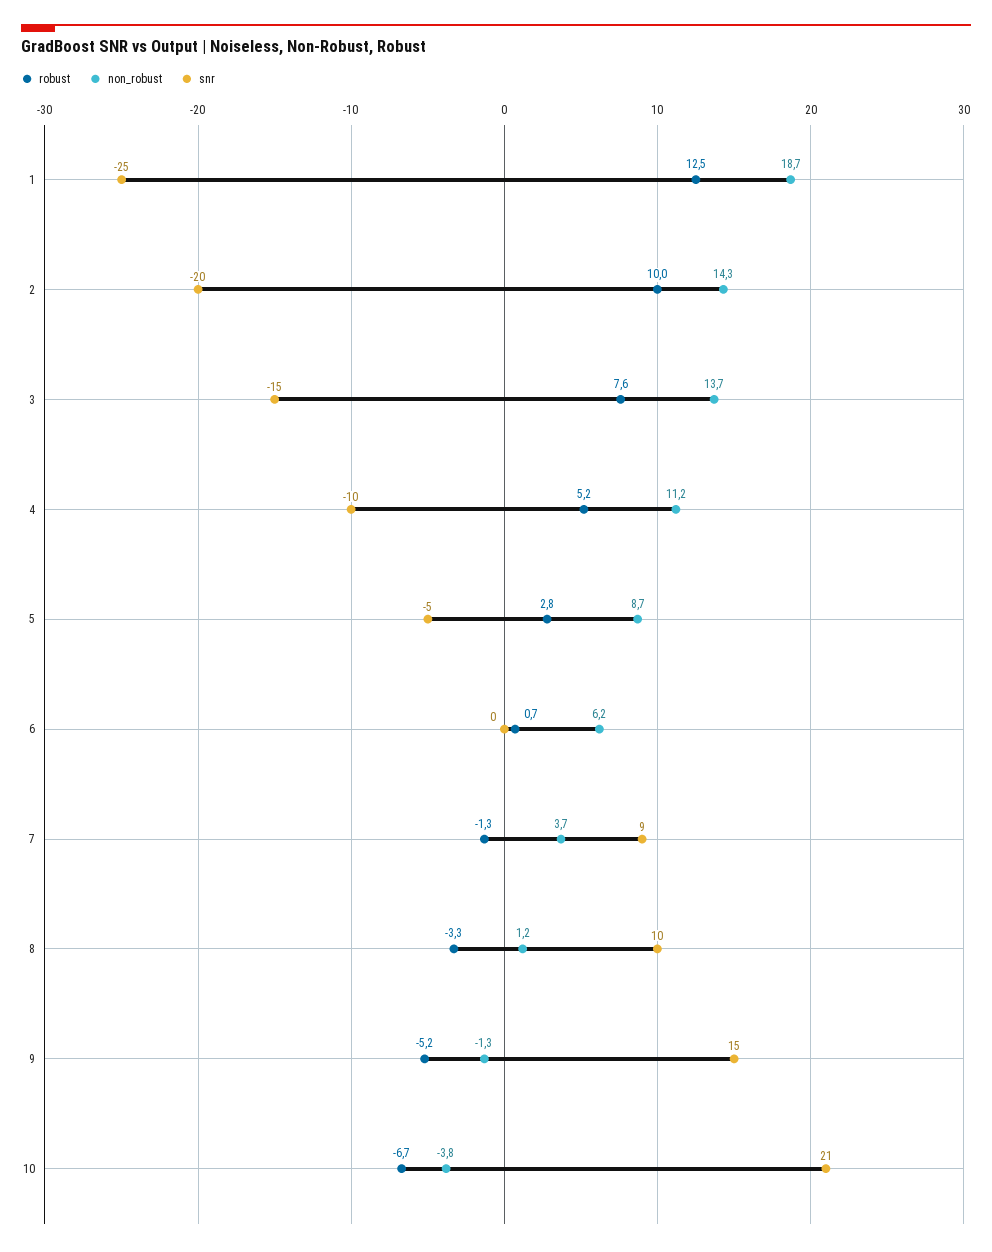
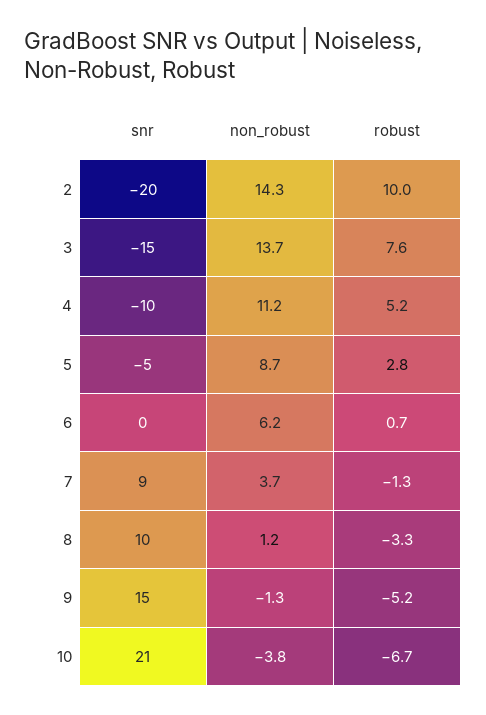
robust, 1: 12.5 -> none
non_robust, 1: 18.7 -> none
snr, 1: -25 -> none

